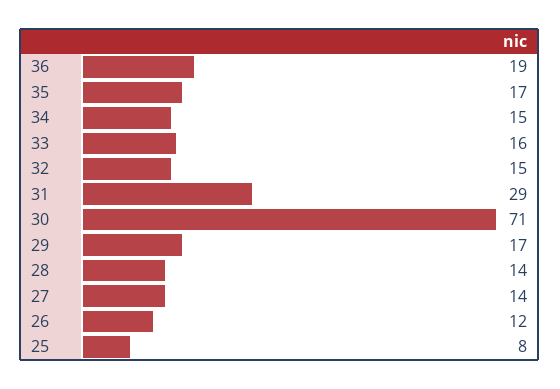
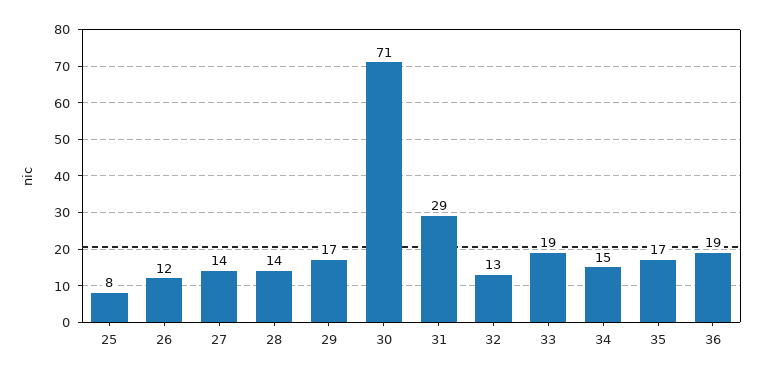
33: 16 -> 19
32: 15 -> 13

